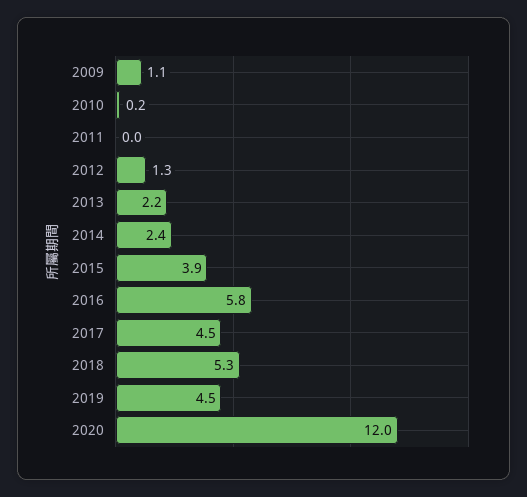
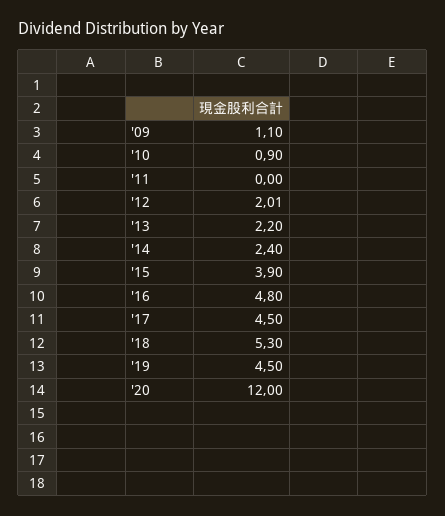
2010: 0.2 -> 0.9
2012: 1.3 -> 2.01
2016: 5.8 -> 4.8

